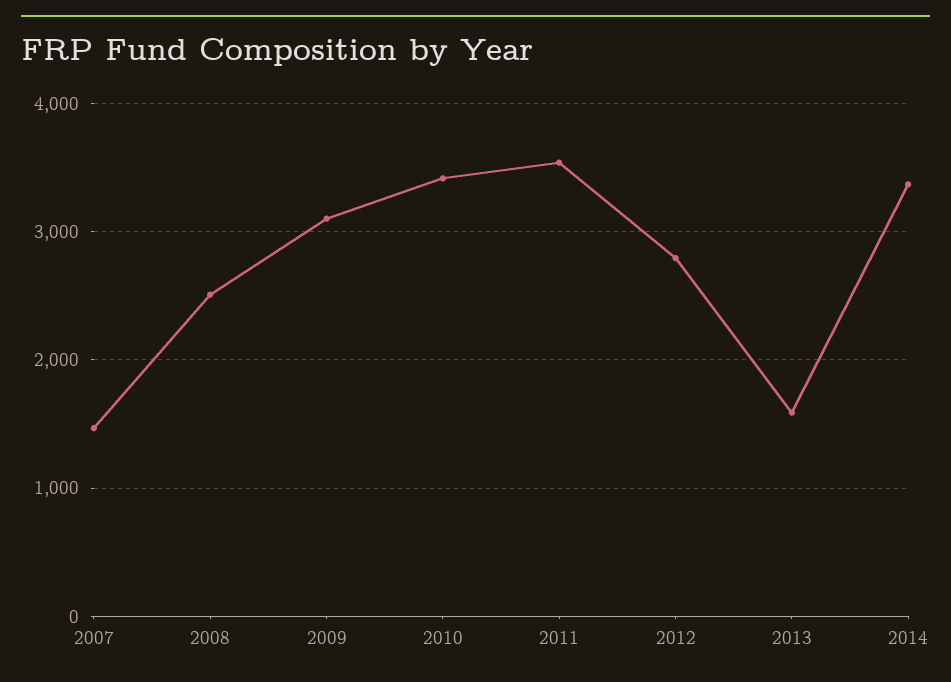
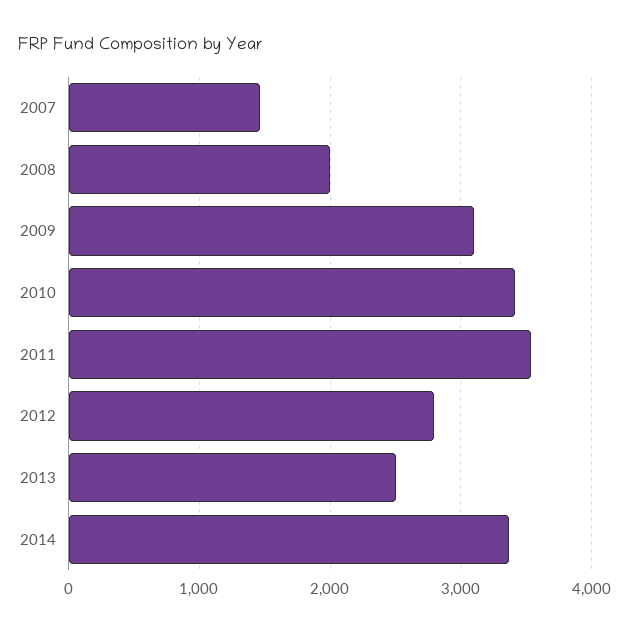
2008: 2500 -> 2000
2013: 1600 -> 2500

